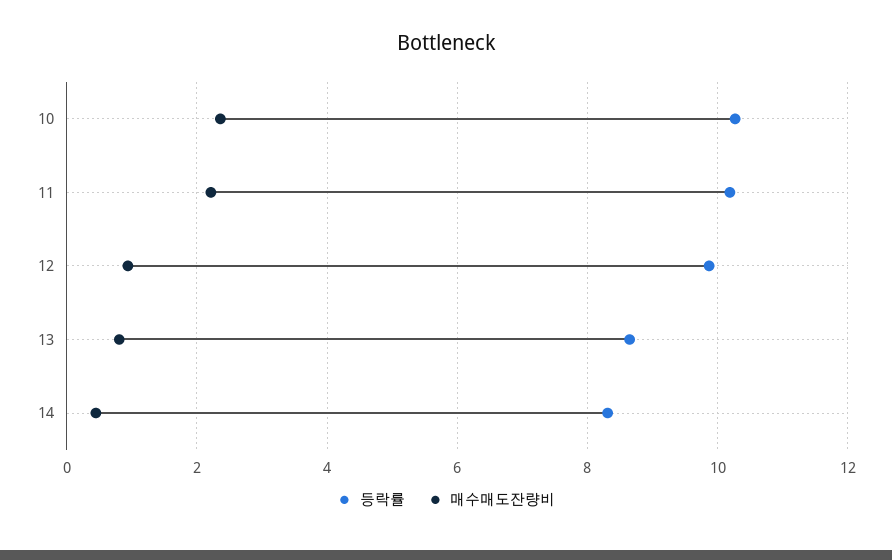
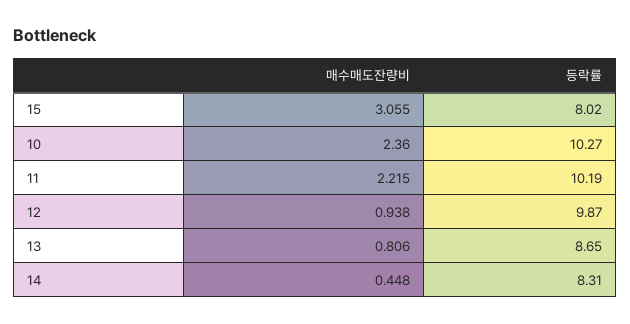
매수매도잔량비, 15: none -> 3.055
등락률, 15: none -> 8.02

